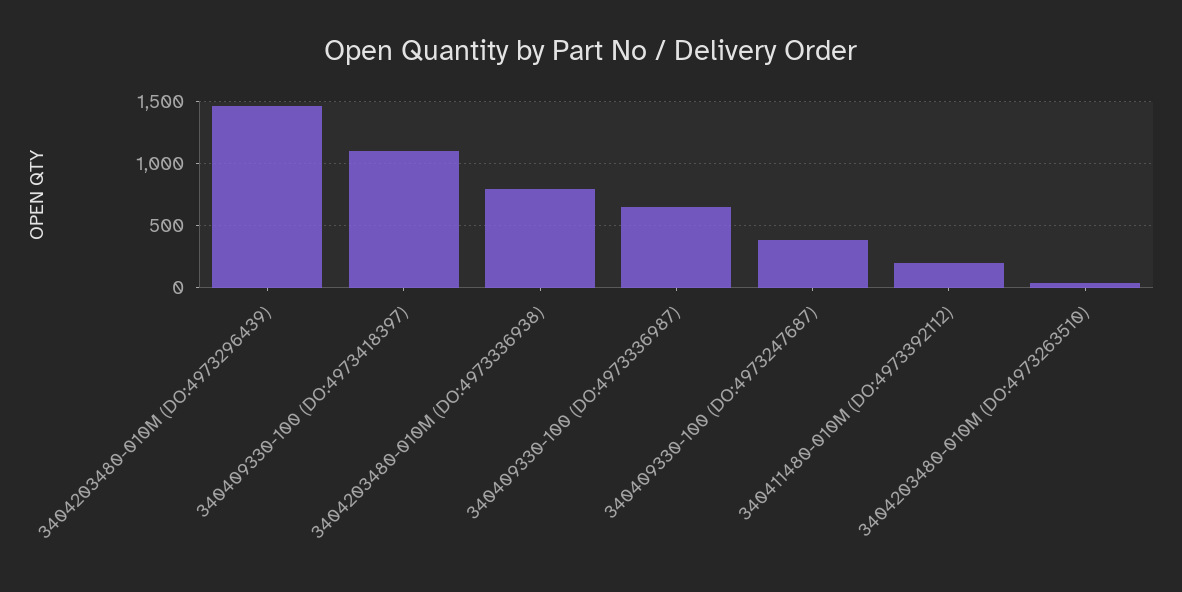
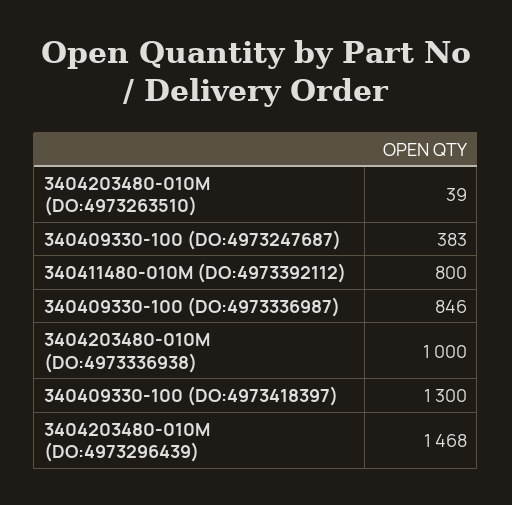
340409330-100 (DO:4973418397): 1100 -> 1300
3404203480-010M (DO:4973336938): 800 -> 1000
340409330-100 (DO:4973336987): 650 -> 846
340411480-010M (DO:4973392112): 200 -> 800

